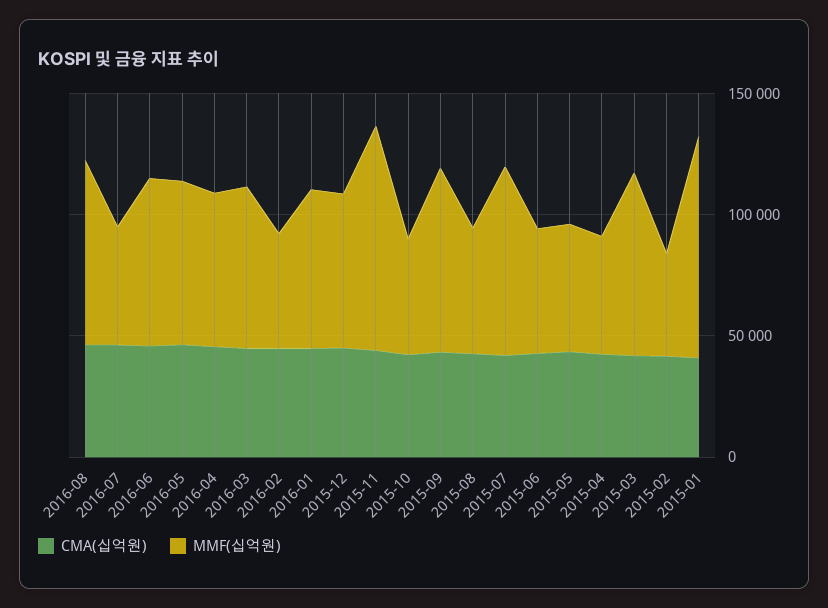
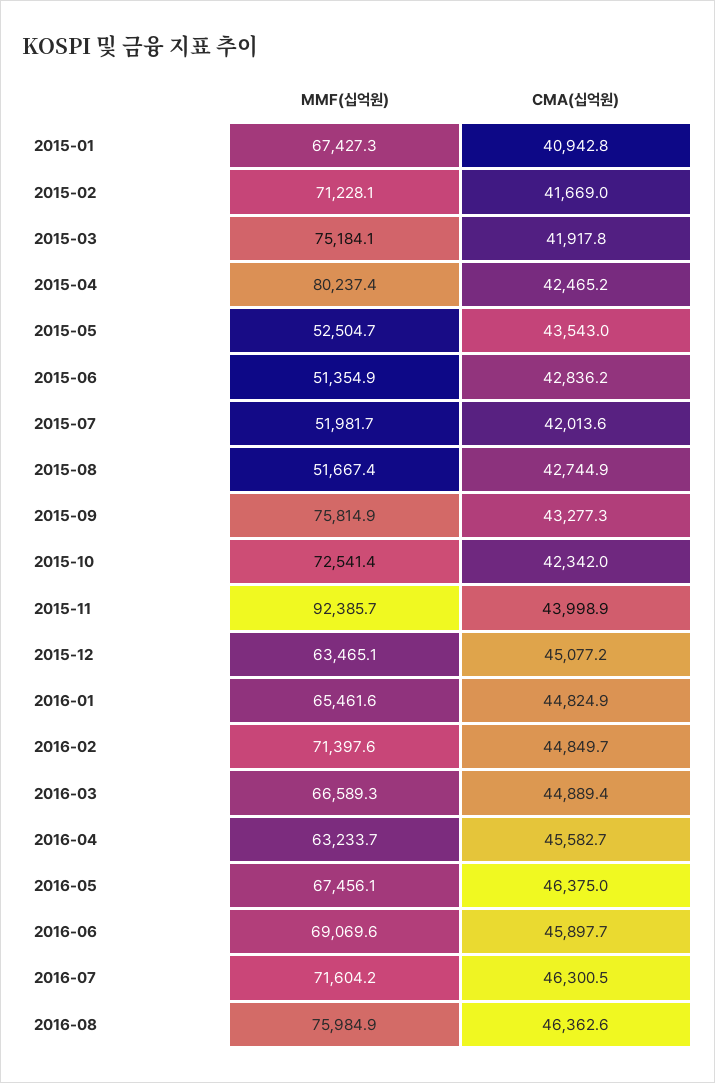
MMF(십억원), 2016-07: 50000 -> 71604.2
MMF(십억원), 2016-02: 50000 -> 71397.6
MMF(십억원), 2015-10: 50000 -> 72541.4
MMF(십억원), 2015-07: 80000 -> 51981.7
MMF(십억원), 2015-04: 50000 -> 80237.4
MMF(십억원), 2015-02: 40000 -> 71228.1
MMF(십억원), 2015-01: 90000 -> 67427.3

